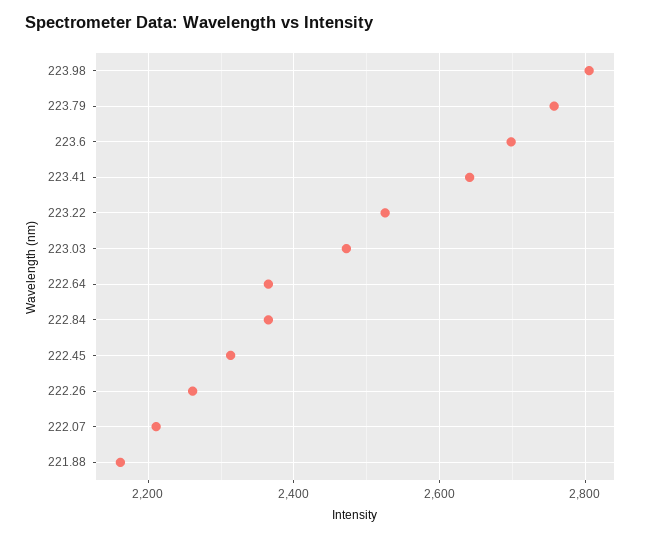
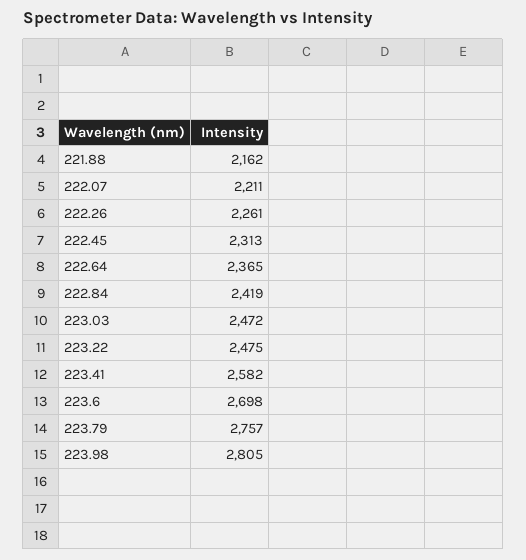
223.41: 2640 -> 2582
223.22: 2520 -> 2475
222.84: 2360 -> 2419

